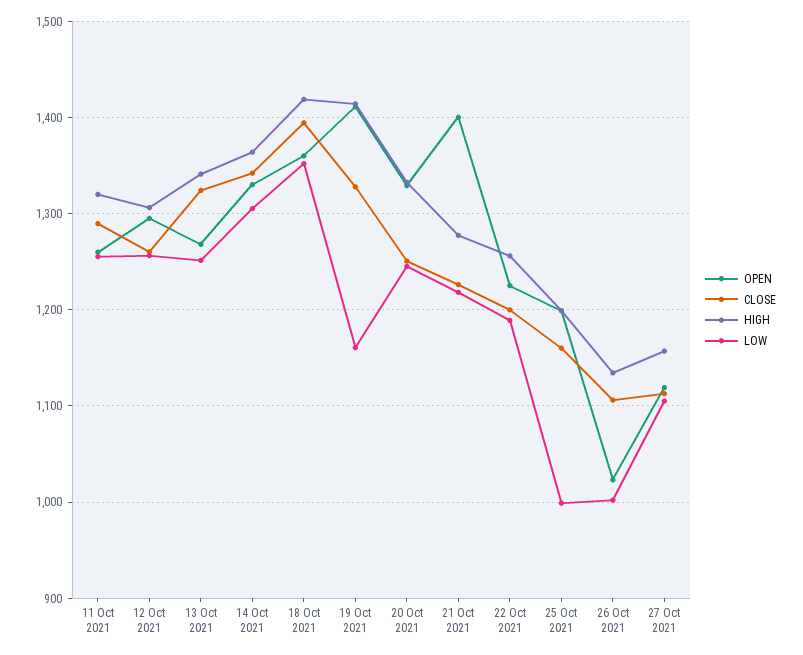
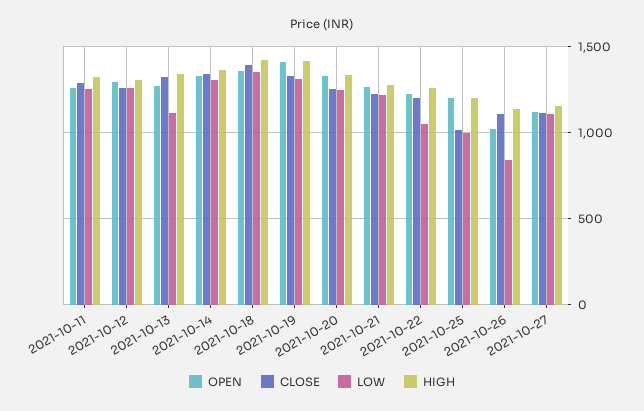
LOW, 13 Oct 2021: 1250 -> 1100
LOW, 19 Oct 2021: 1160 -> 1300
OPEN, 21 Oct 2021: 1400 -> 1250
LOW, 22 Oct 2021: 1190 -> 1050
CLOSE, 25 Oct 2021: 1160 -> 1000
LOW, 26 Oct 2021: 1000 -> 850

